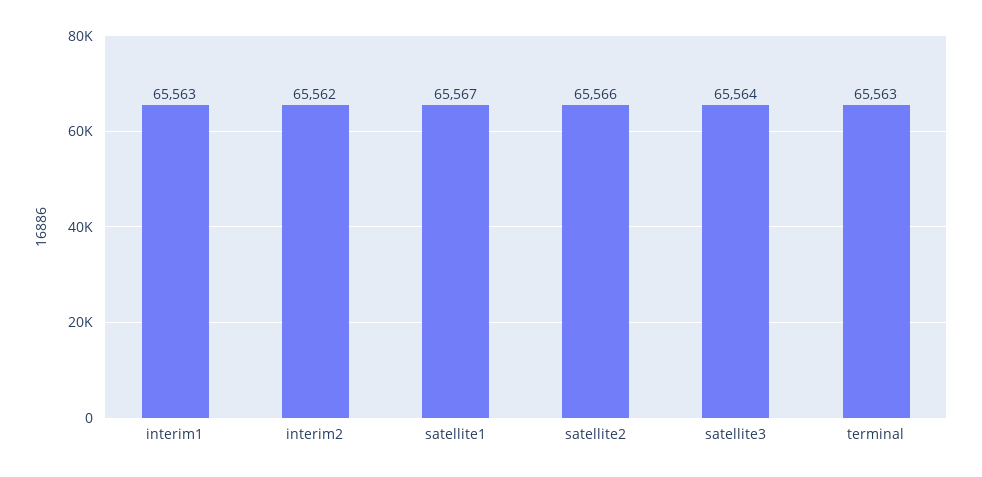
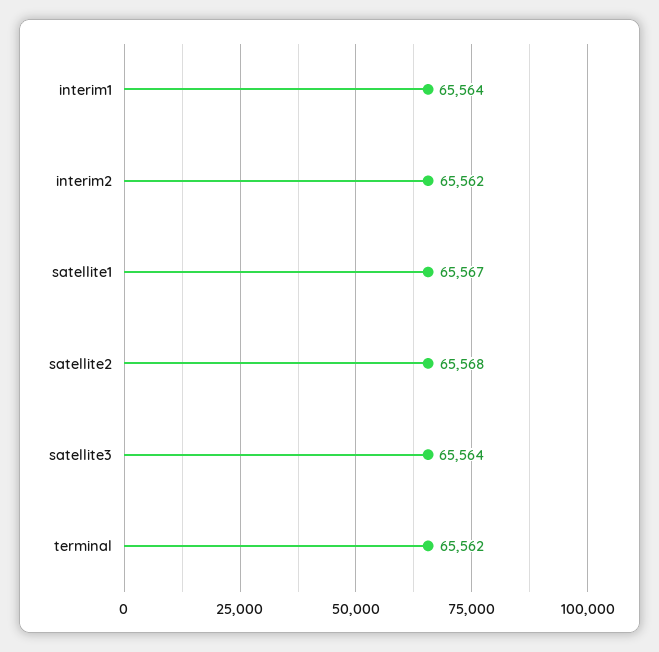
interim1: 65563 -> 65564
satellite2: 65566 -> 65568
terminal: 65563 -> 65562

